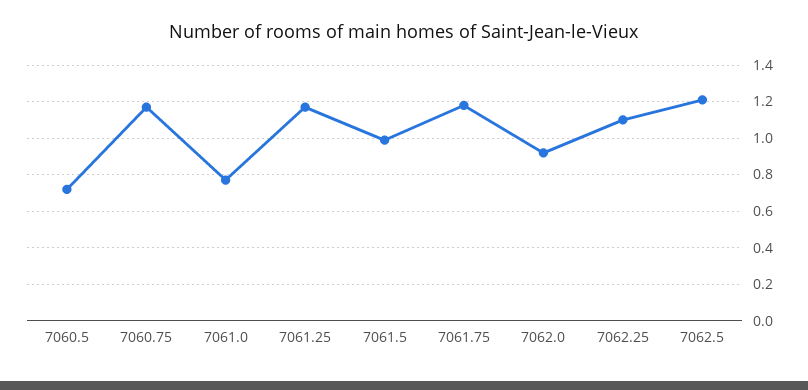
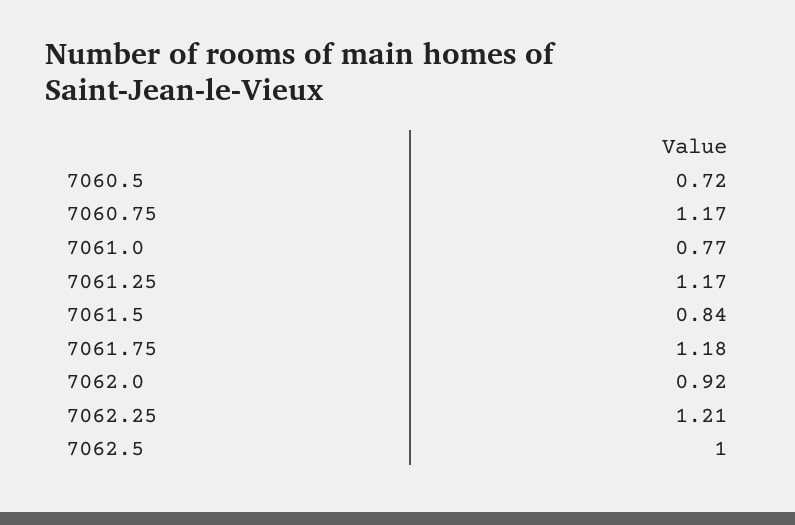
7061.5: 1 -> 0.84
7062.25: 1.1 -> 1.21
7062.5: 1.2 -> 1

